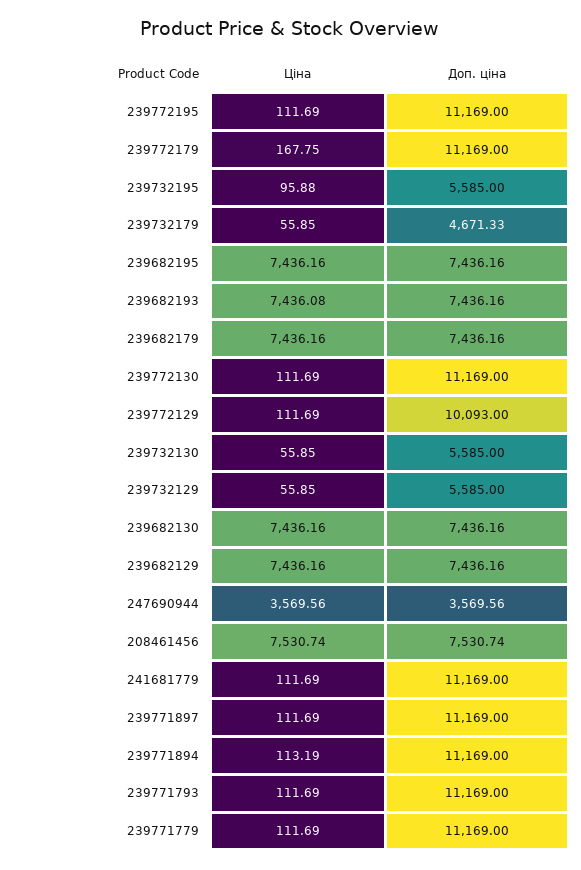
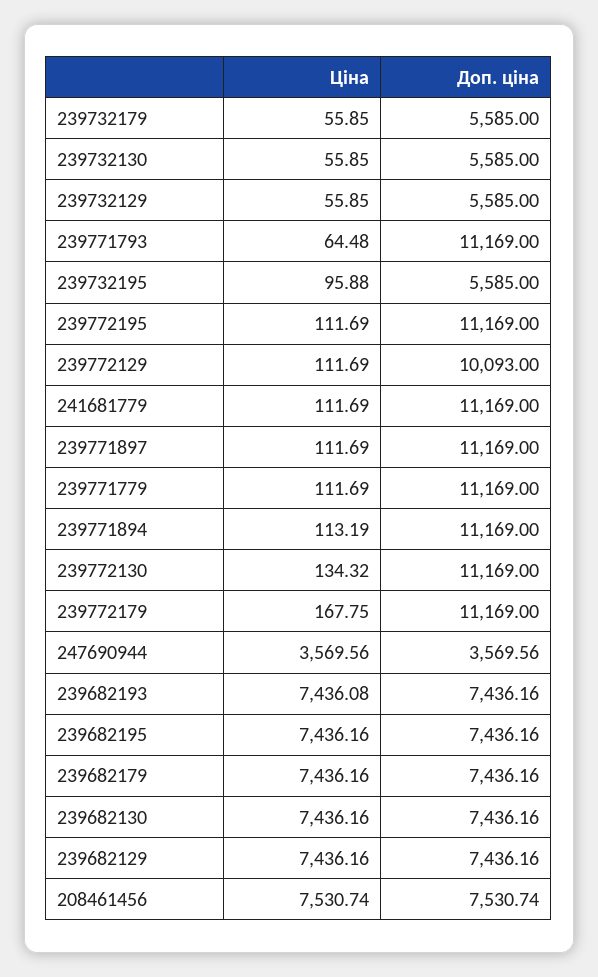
Доп. ціна, 239732179: 4671.33 -> 5585
Ціна, 239772130: 111.69 -> 134.32
Ціна, 239771793: 111.69 -> 64.48

